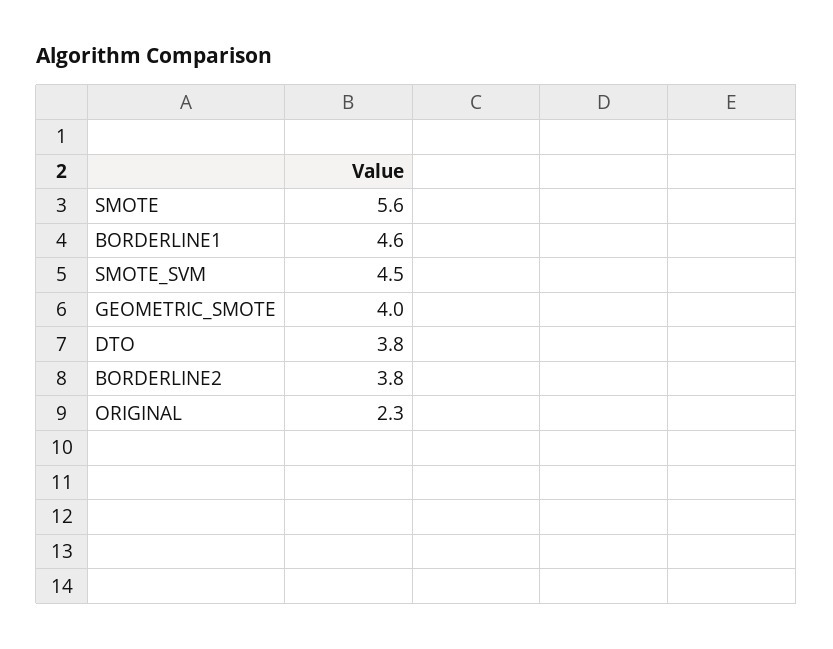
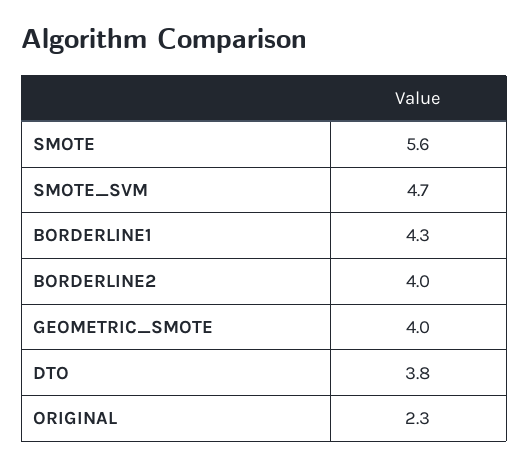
BORDERLINE1: 4.6 -> 4.3
SMOTE_SVM: 4.5 -> 4.7
BORDERLINE2: 3.8 -> 4

